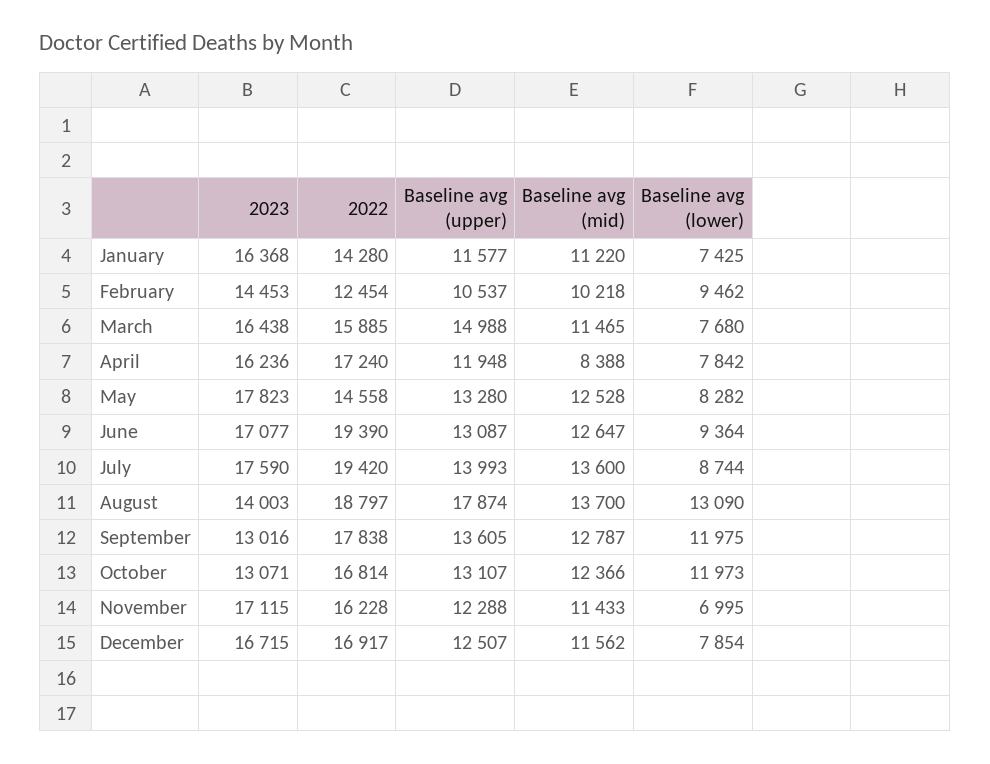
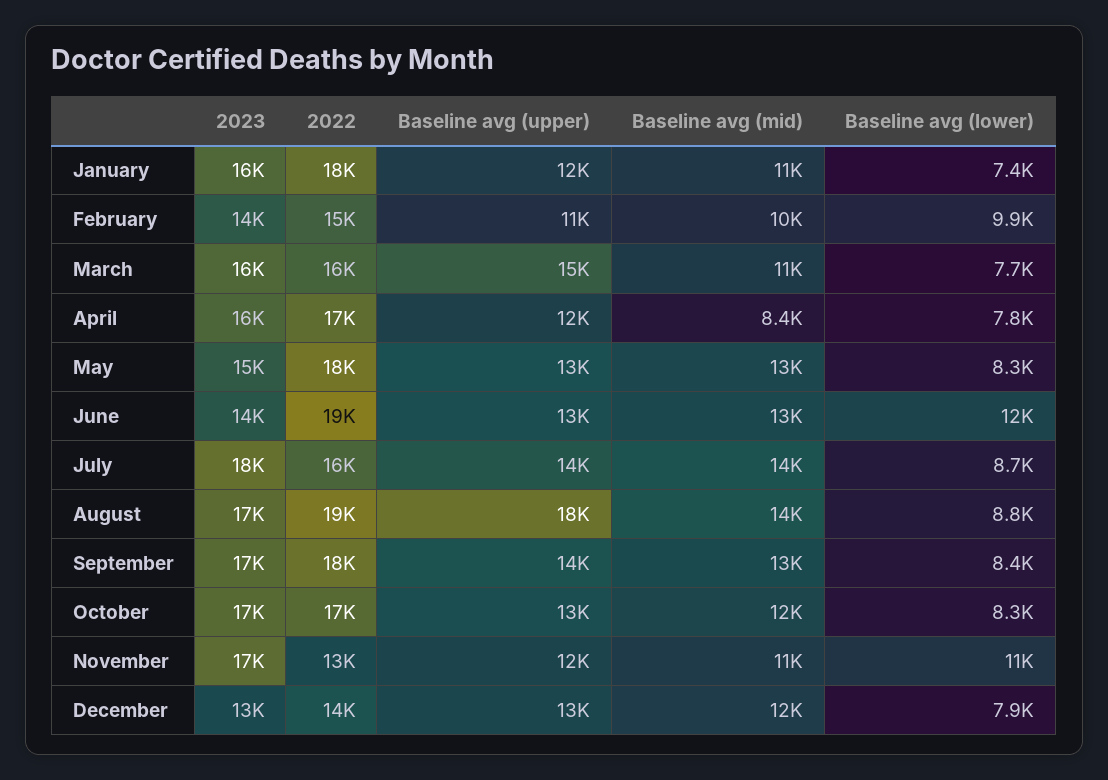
2022, January: 14280 -> 18000
2022, February: 12454 -> 15000
Baseline avg (lower), February: 9462 -> 9900
2023, May: 17823 -> 15000
2022, May: 14558 -> 18000
2023, June: 17077 -> 14000
Baseline avg (lower), June: 9364 -> 12000
2022, July: 19420 -> 16000
2023, August: 14003 -> 17000
Baseline avg (lower), August: 13090 -> 8800
2023, September: 13016 -> 17000
Baseline avg (lower), September: 11975 -> 8400
2023, October: 13071 -> 17000
Baseline avg (lower), October: 11973 -> 8300
2022, November: 16228 -> 13000
Baseline avg (lower), November: 6995 -> 11000
2023, December: 16715 -> 13000
2022, December: 16917 -> 14000

